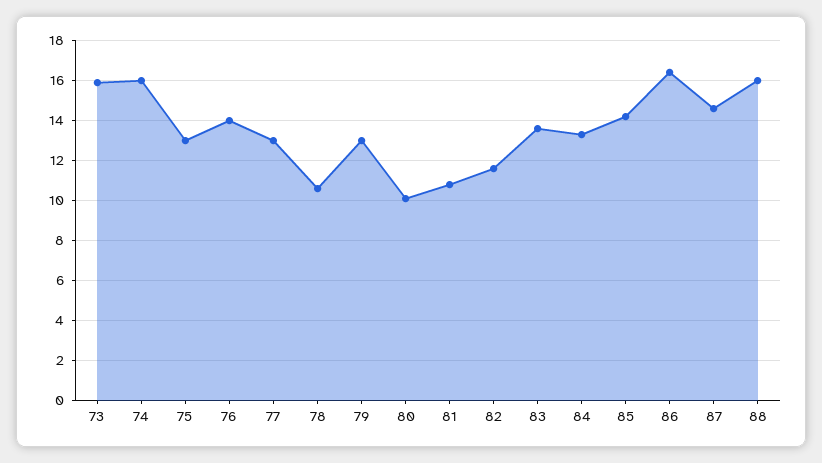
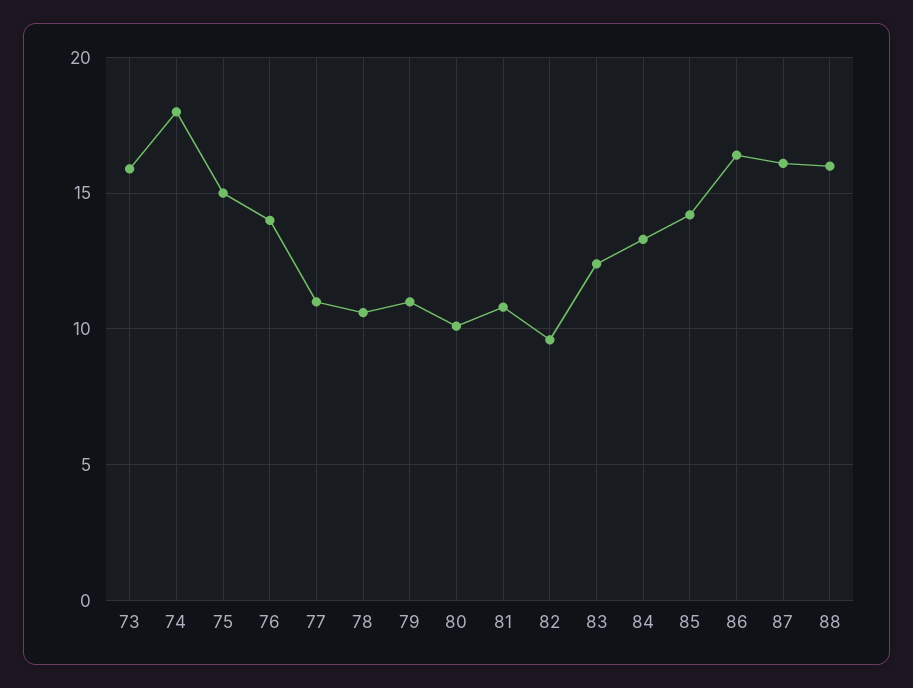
74: 16 -> 18
75: 13 -> 15
77: 13 -> 11
79: 13 -> 11
82: 11.5 -> 9.5
83: 13.5 -> 12.5
87: 14.5 -> 16

